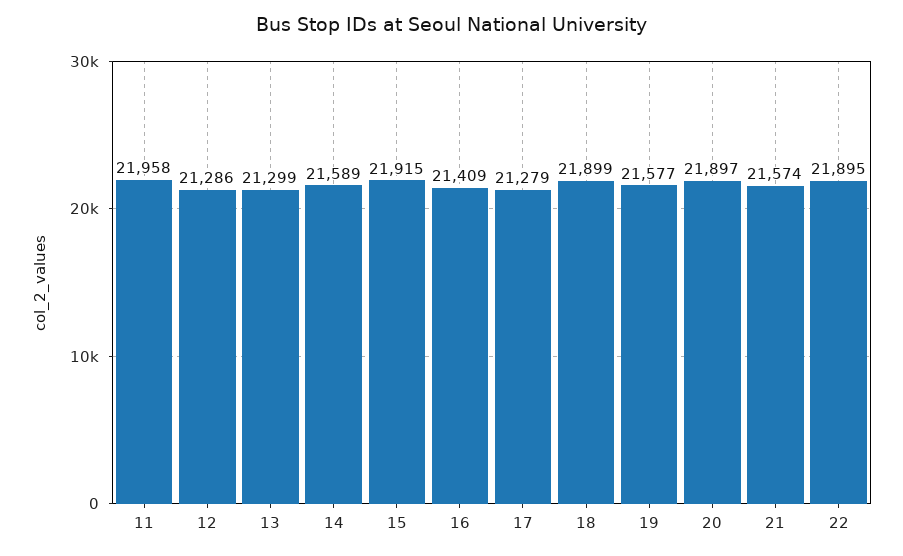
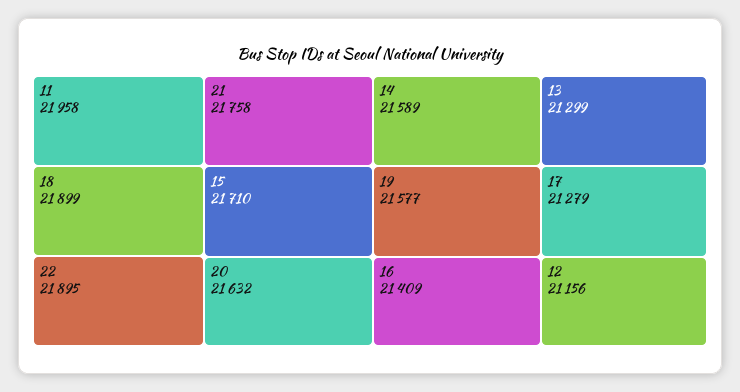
12: 21286 -> 21156
15: 21915 -> 21710
20: 21897 -> 21632
21: 21574 -> 21758

